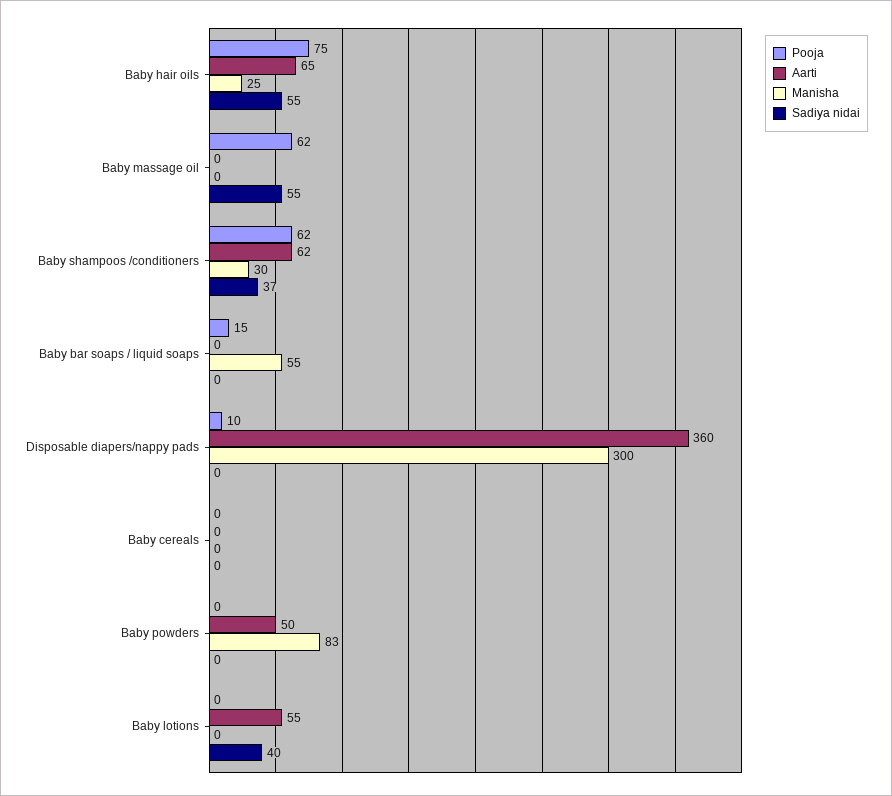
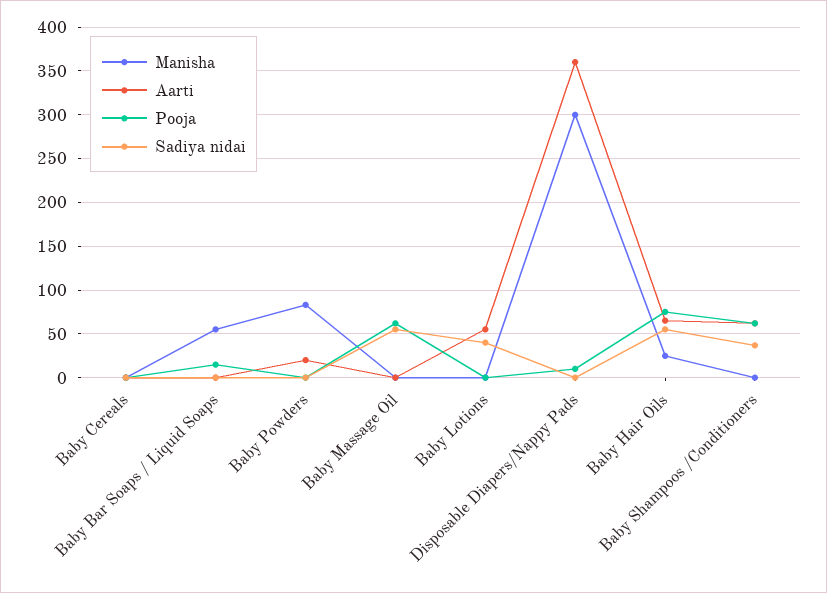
Manisha, Baby shampoos /conditioners: 30 -> 0
Aarti, Baby powders: 50 -> 20

